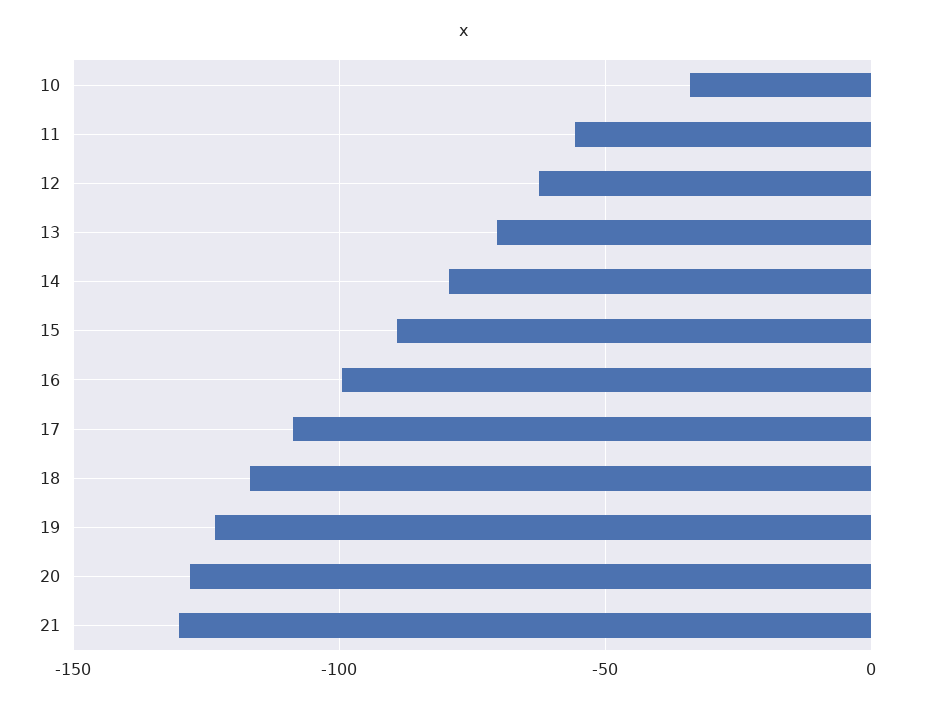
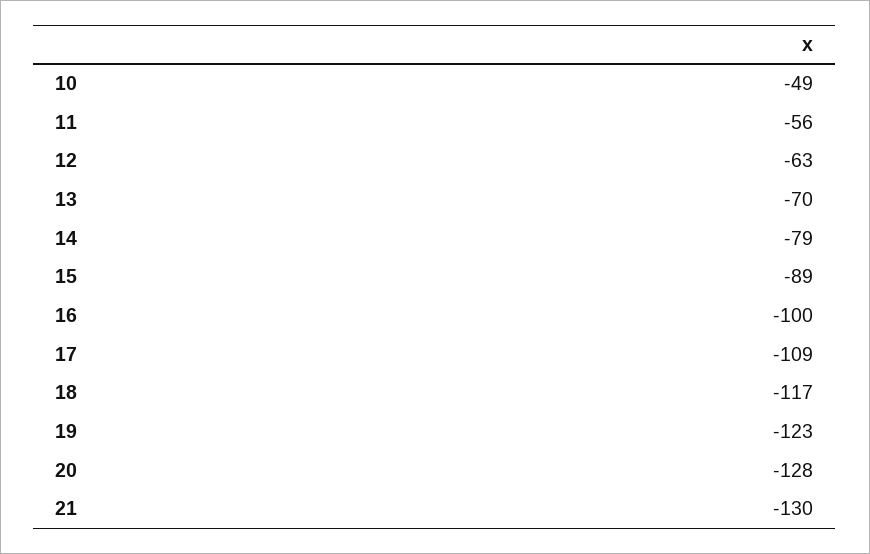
10: -35 -> -49

